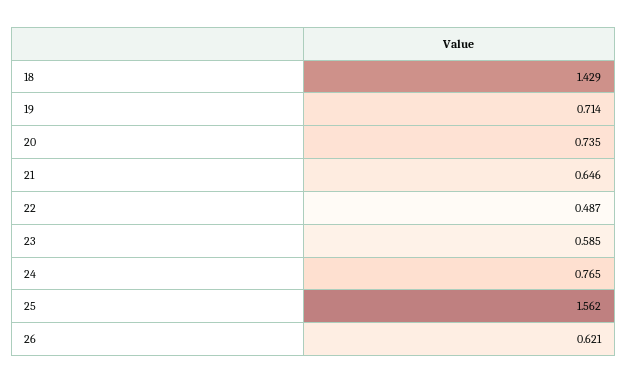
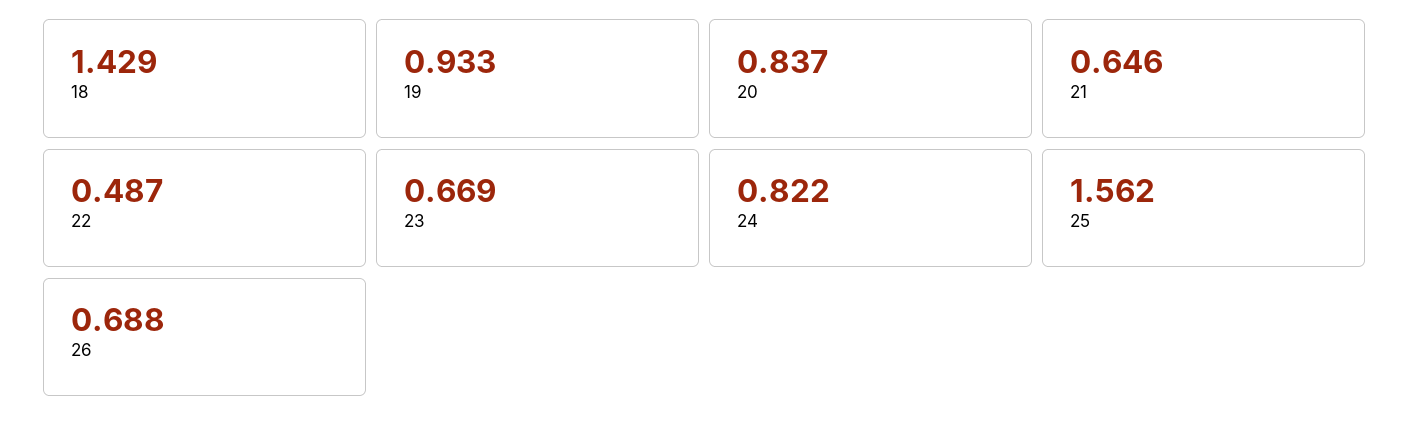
19: 0.714 -> 0.933
20: 0.735 -> 0.837
23: 0.585 -> 0.669
24: 0.765 -> 0.822
26: 0.621 -> 0.688

